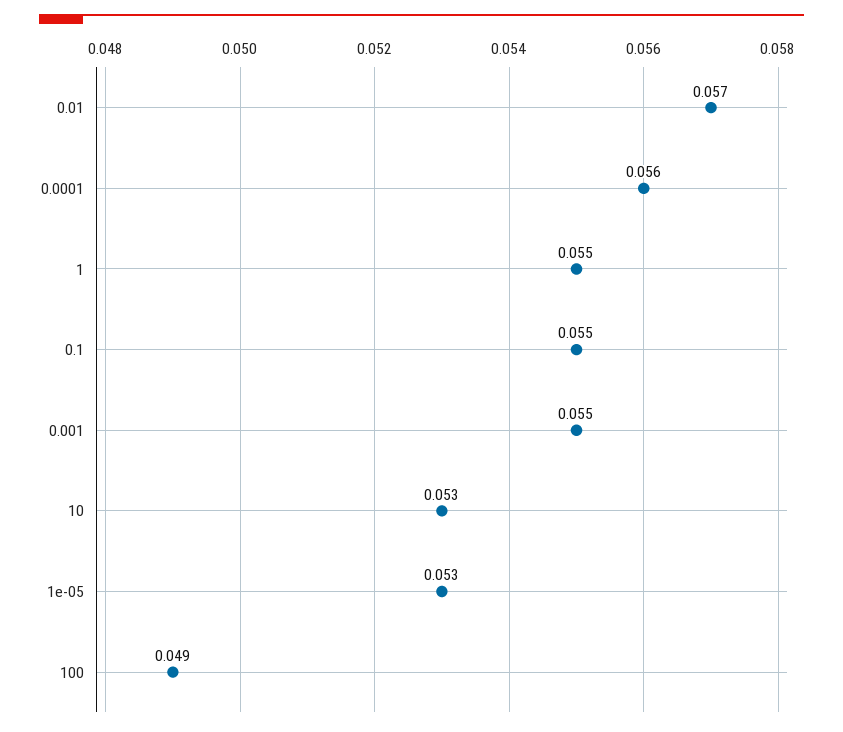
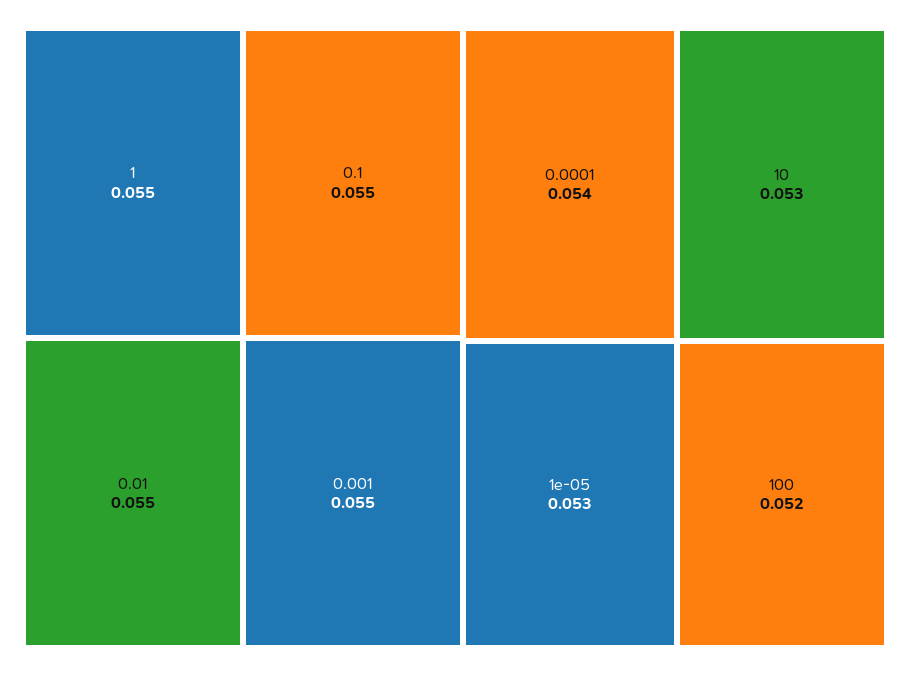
0.01: 0.057 -> 0.055
0.0001: 0.056 -> 0.054
100: 0.049 -> 0.052

